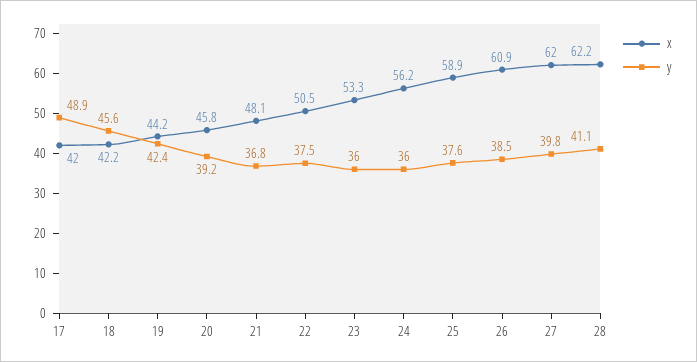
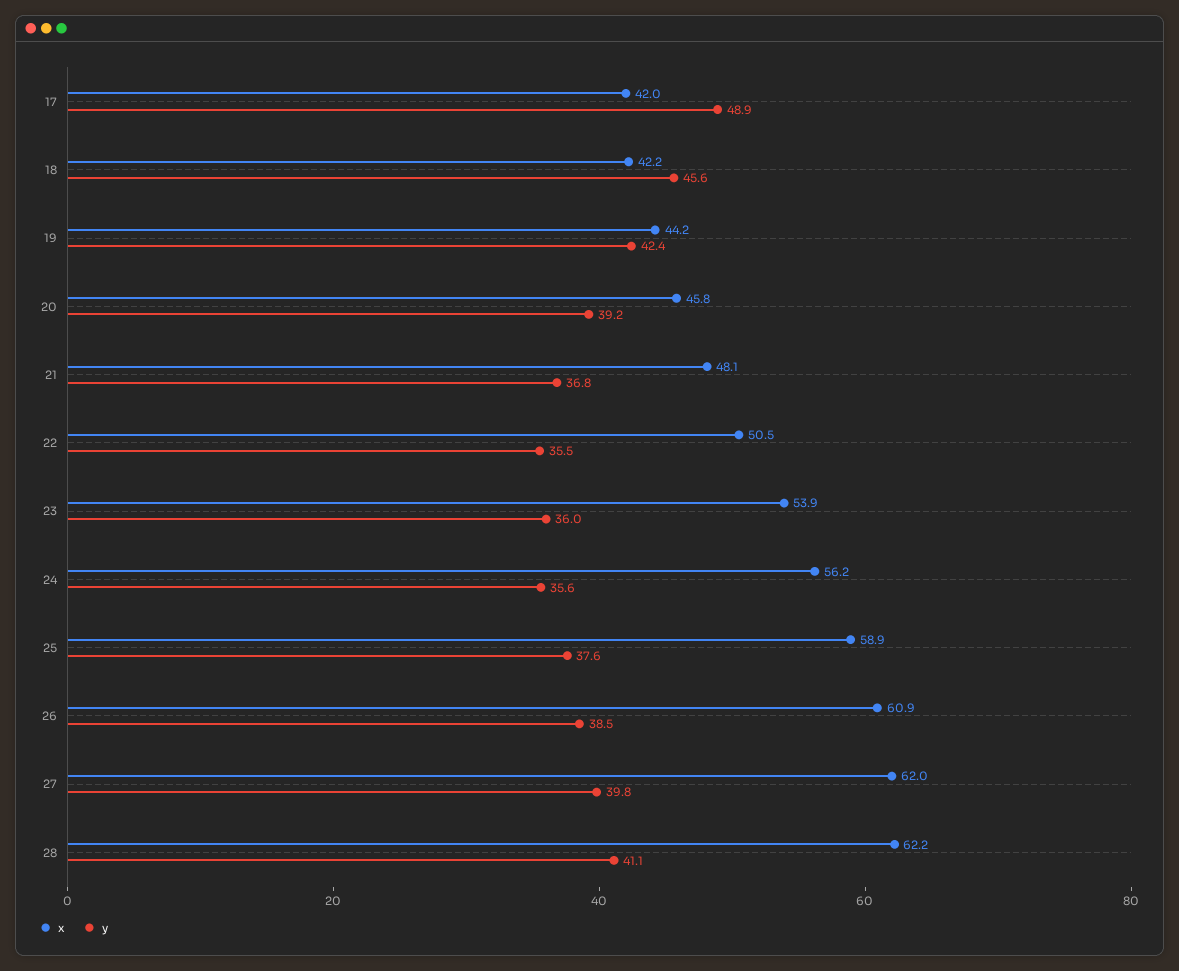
y, 22: 37.5 -> 35.5
x, 23: 53.3 -> 53.9
y, 24: 36 -> 35.6

